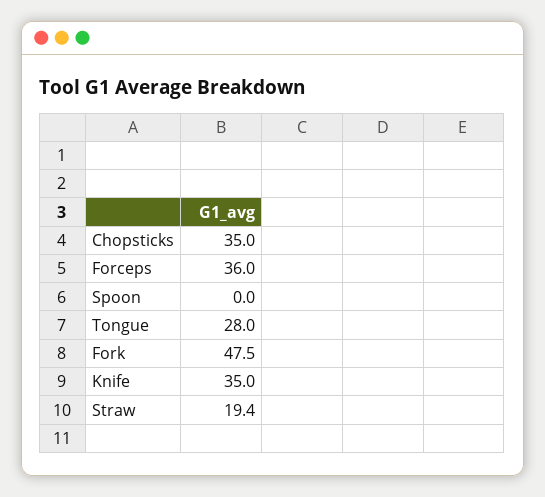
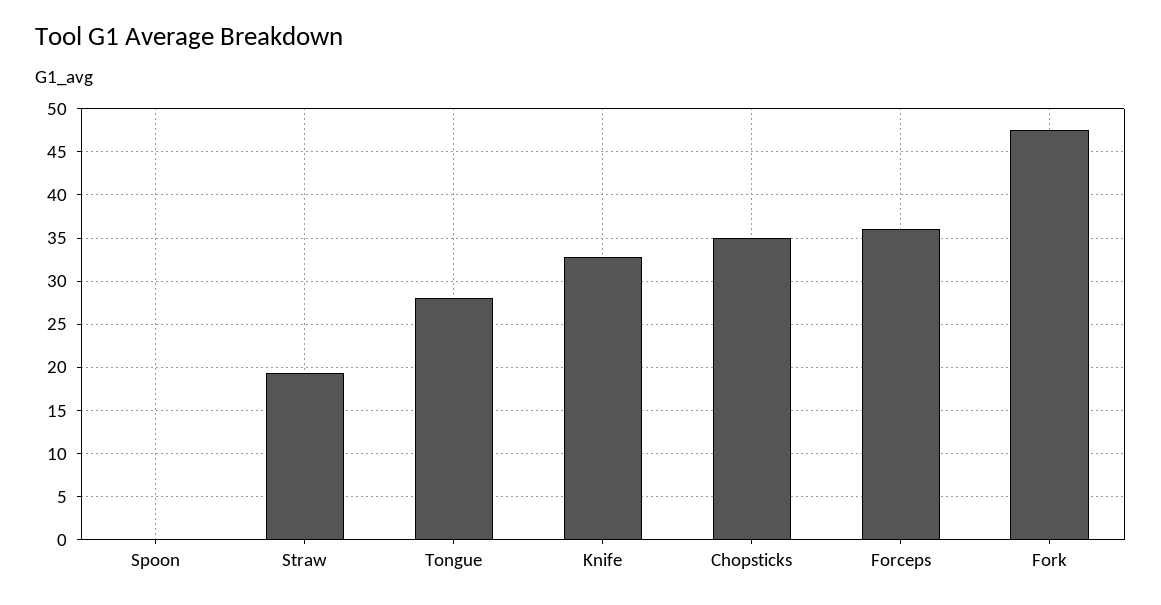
Knife: 35 -> 33

